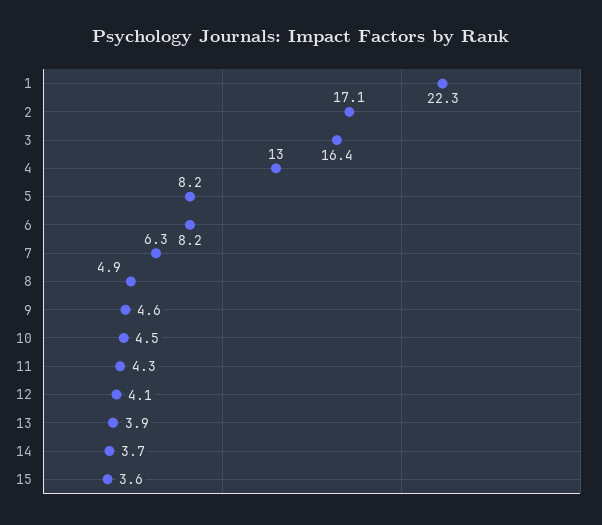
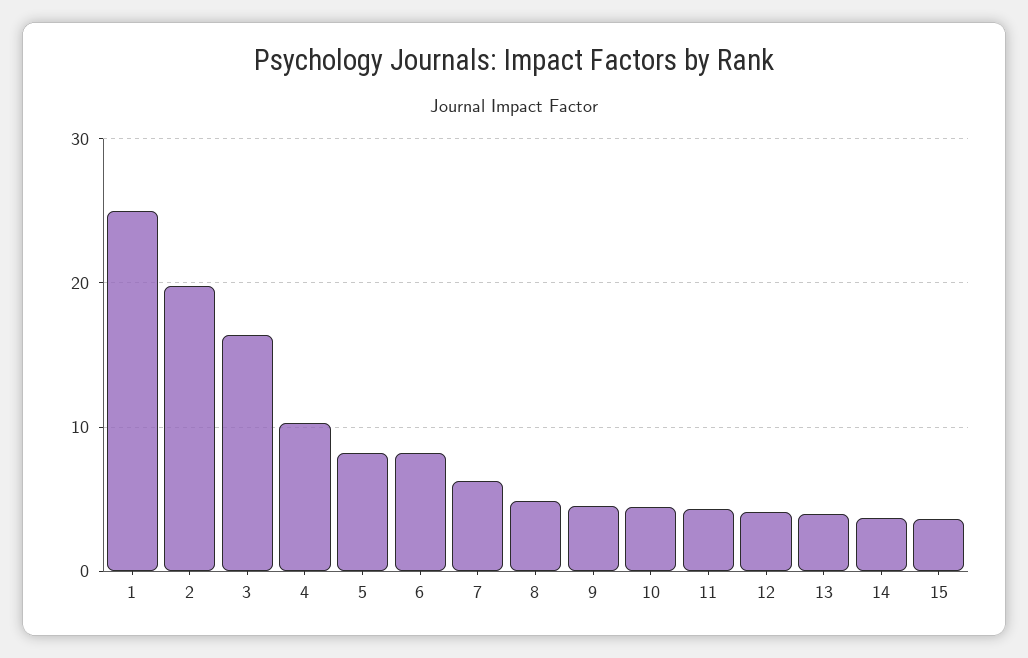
1: 22.3 -> 25
2: 17.1 -> 20
4: 13 -> 10

